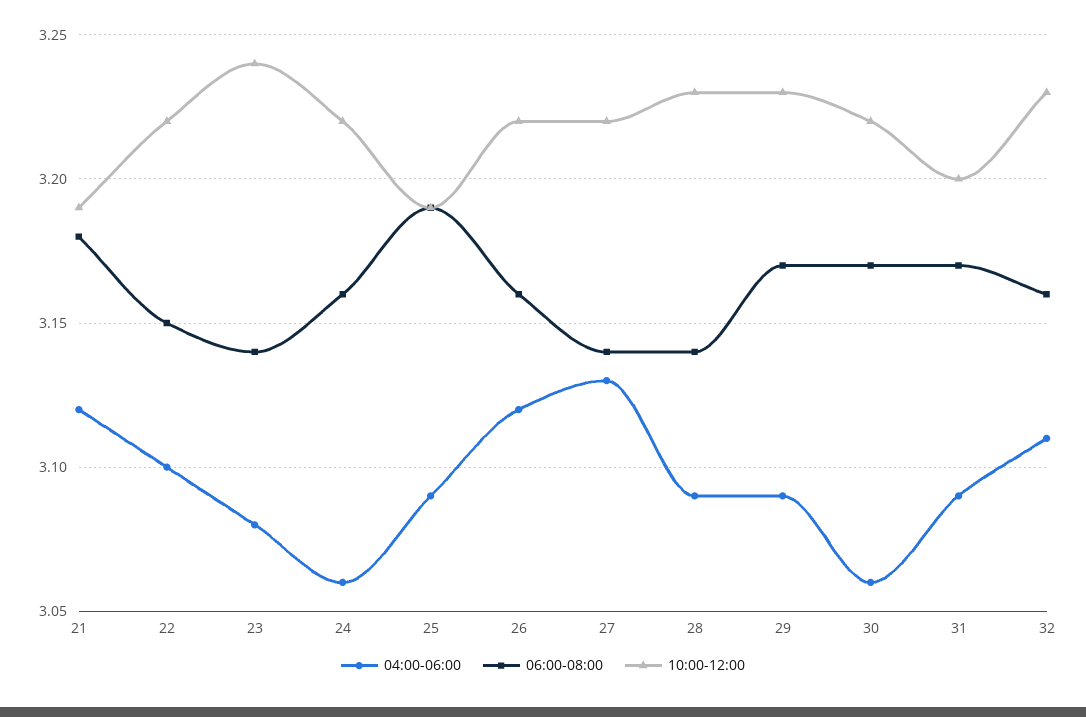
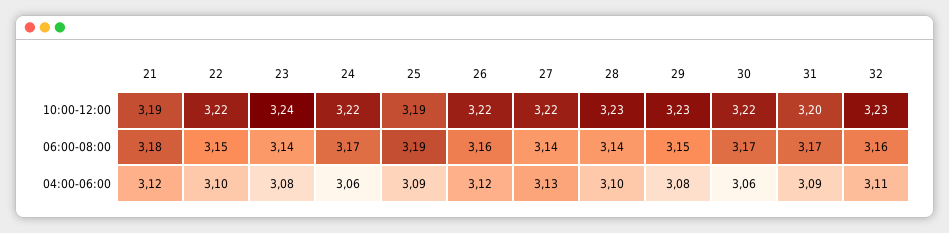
06:00-08:00, 24: 3.16 -> 3.17
04:00-06:00, 28: 3.09 -> 3.1
04:00-06:00, 29: 3.09 -> 3.08
06:00-08:00, 29: 3.17 -> 3.15

